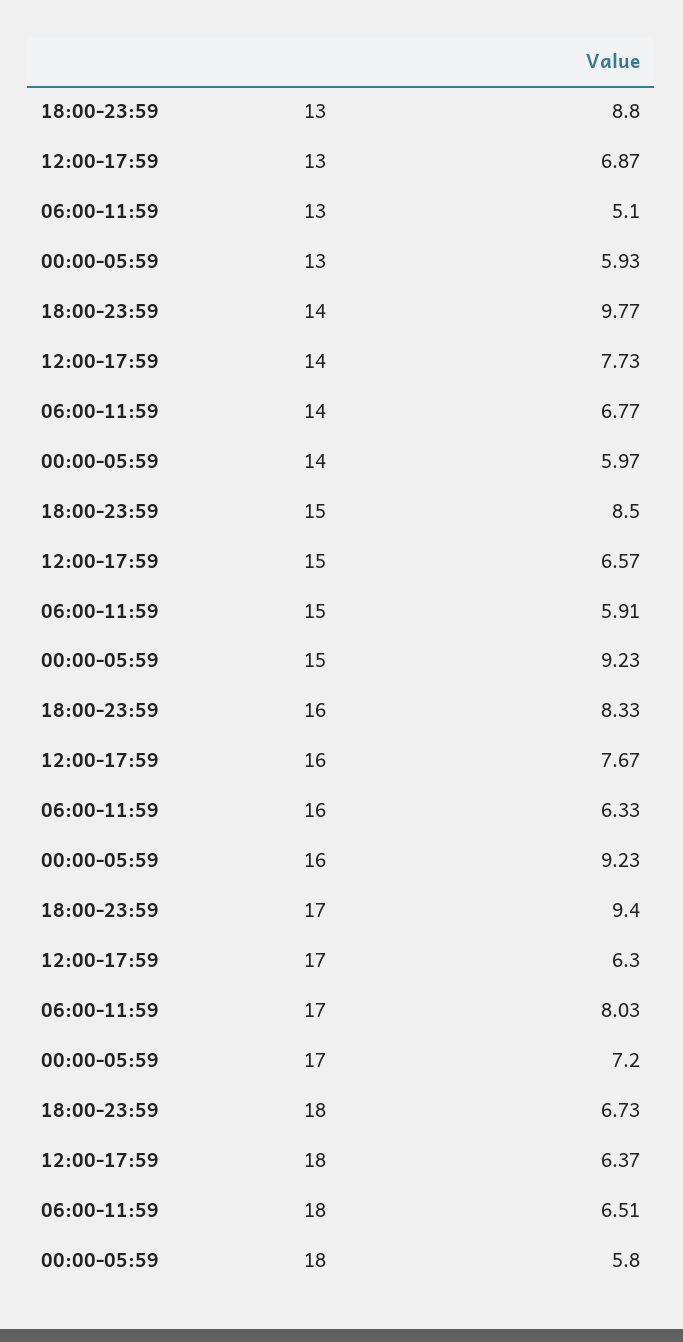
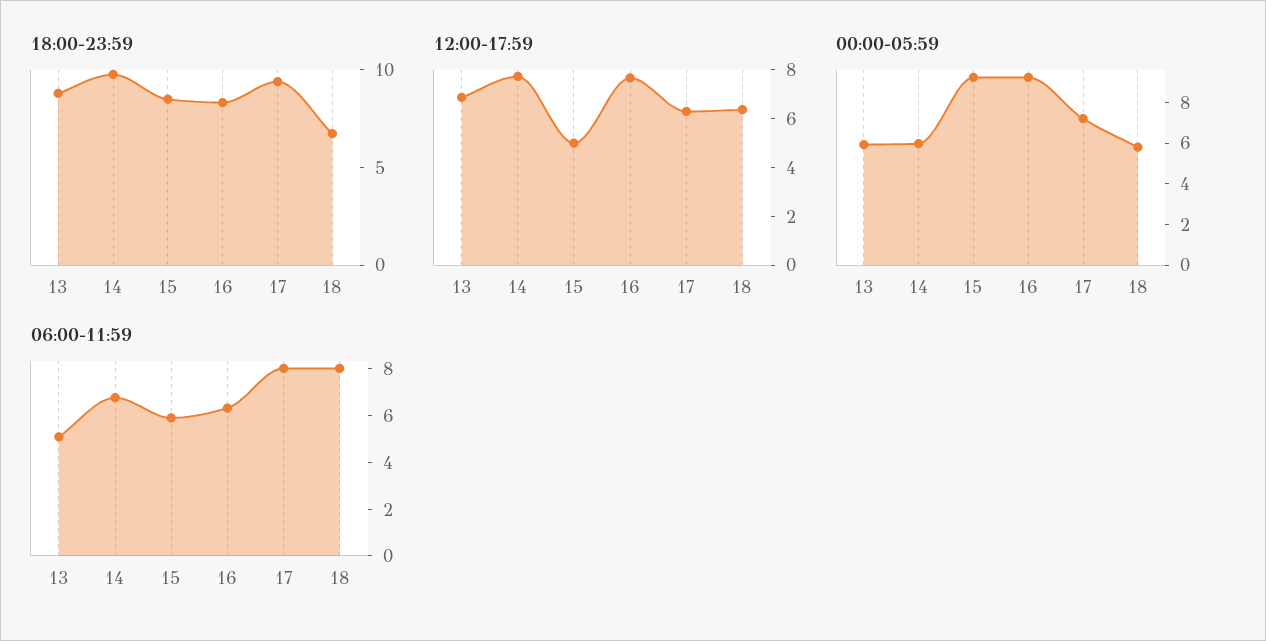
12:00-17:59, 15: 6.57 -> 5
06:00-11:59, 18: 6.51 -> 8

